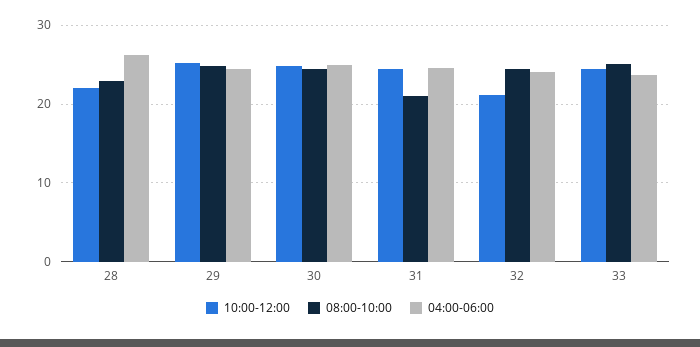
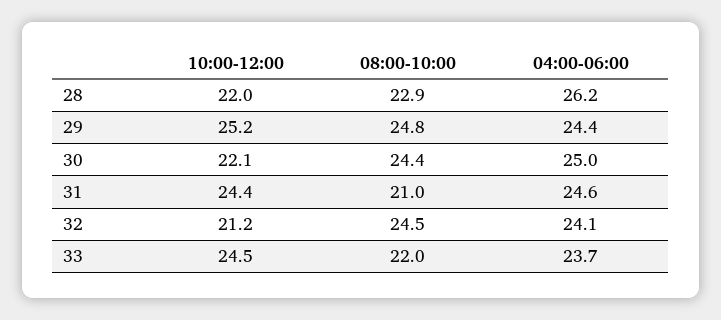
10:00-12:00, 30: 25 -> 22.1
08:00-10:00, 33: 25 -> 22

